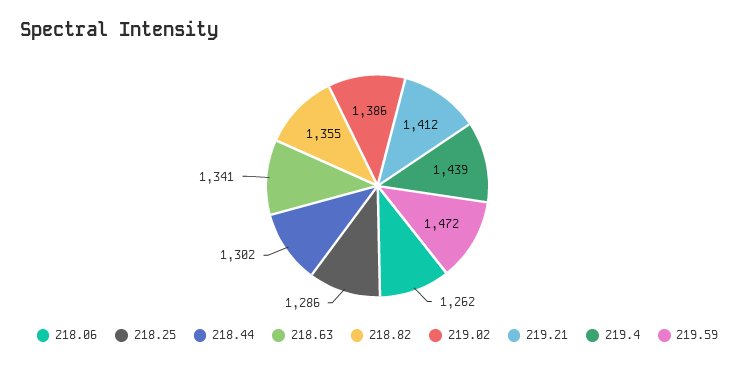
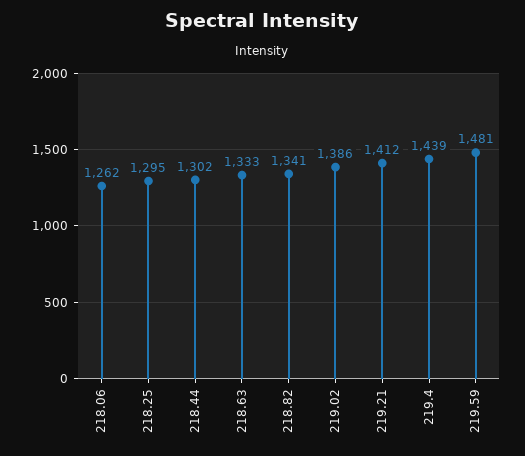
218.25: 1286 -> 1295
218.63: 1341 -> 1333
218.82: 1355 -> 1341
219.59: 1472 -> 1481

